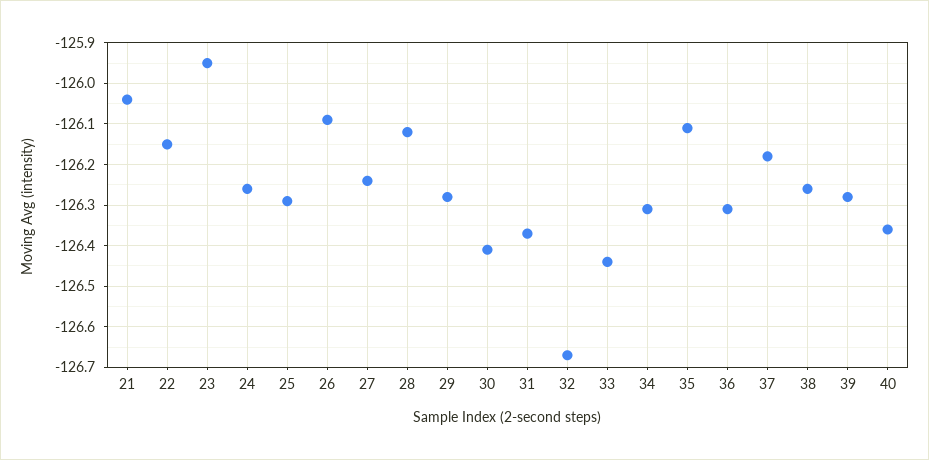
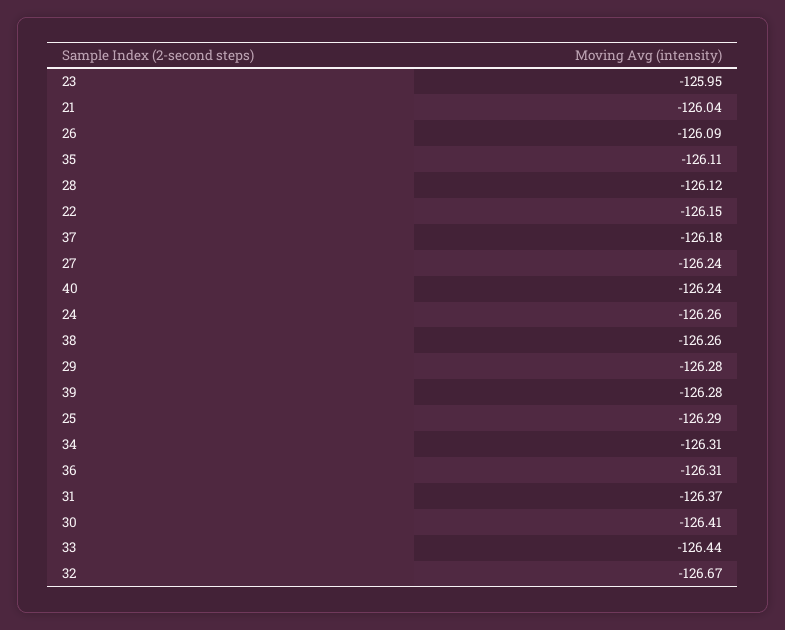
40: -126.35 -> -126.24

